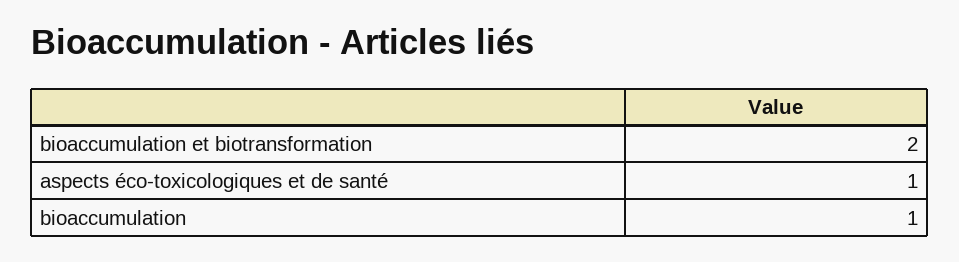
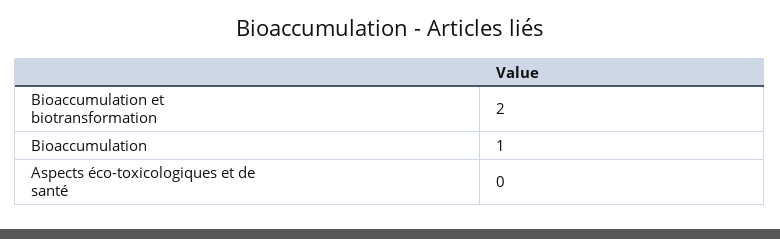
aspects éco-toxicologiques et de santé: 1 -> 0

